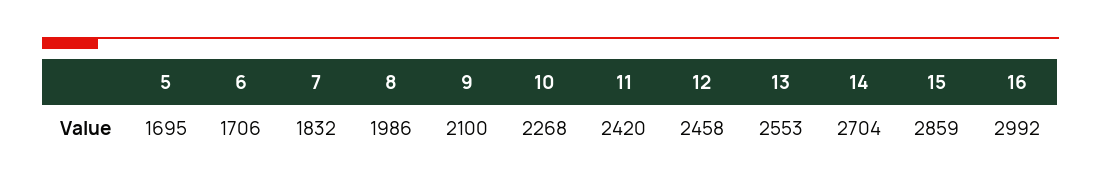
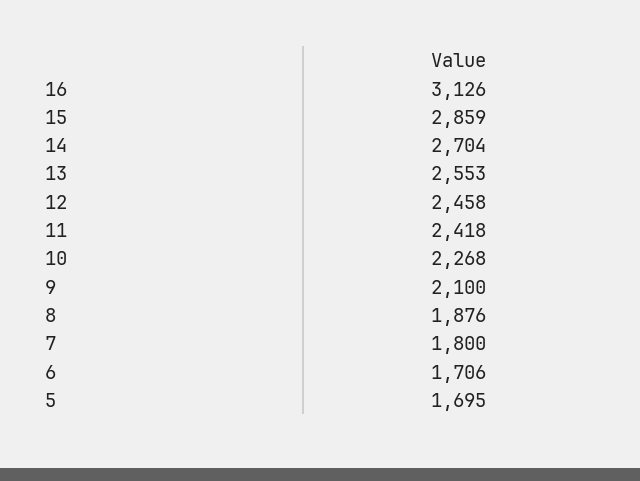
7: 1832 -> 1800
8: 1986 -> 1876
11: 2420 -> 2418
16: 2992 -> 3126

